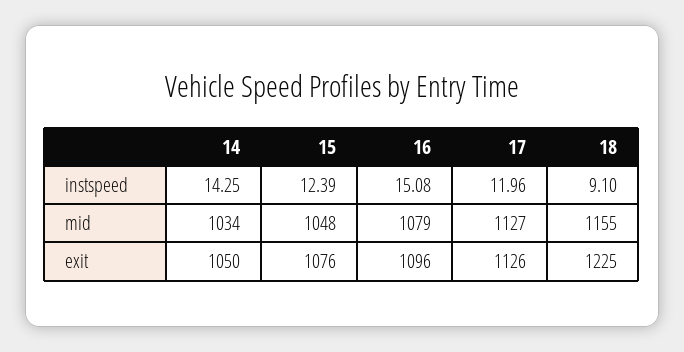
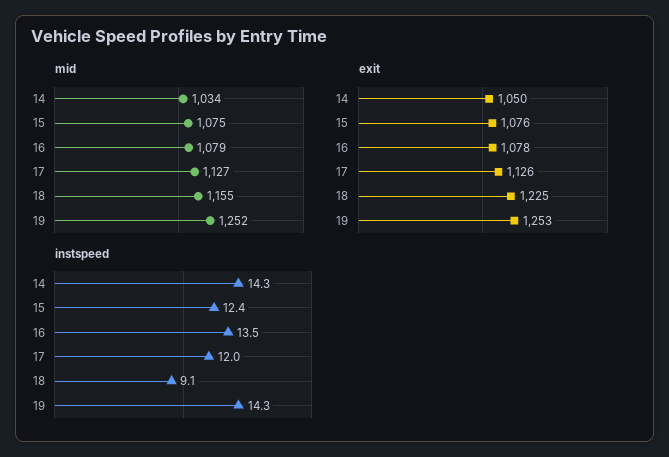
instspeed, 16: 15.08 -> 13.5
mid, 15: 1048 -> 1075
exit, 16: 1096 -> 1078
mid, 19: none -> 1252
exit, 19: none -> 1253
instspeed, 19: none -> 14.3

